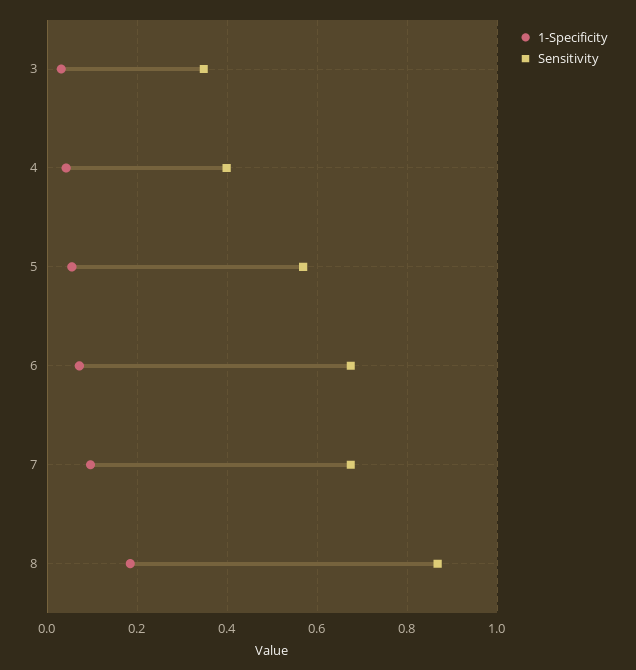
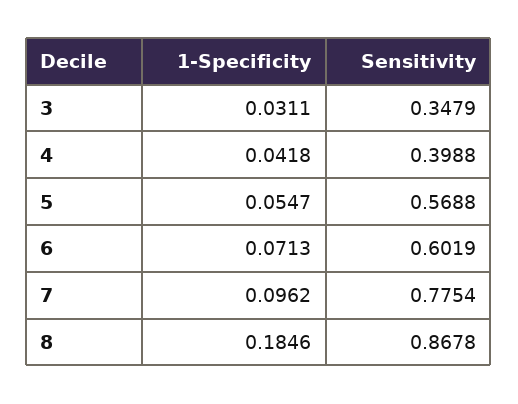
Sensitivity, 6: 0.68 -> 0.6019
Sensitivity, 7: 0.68 -> 0.7754

